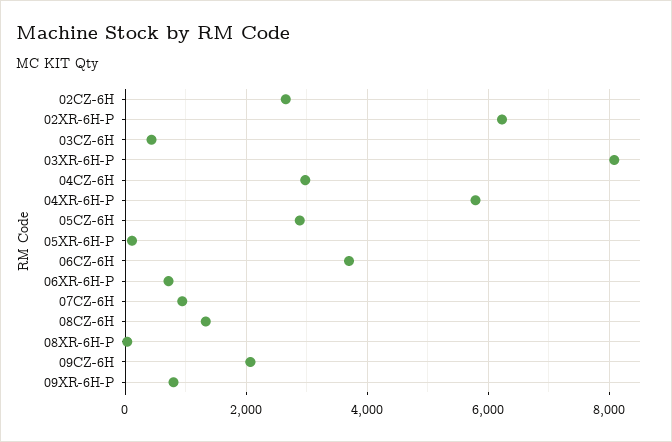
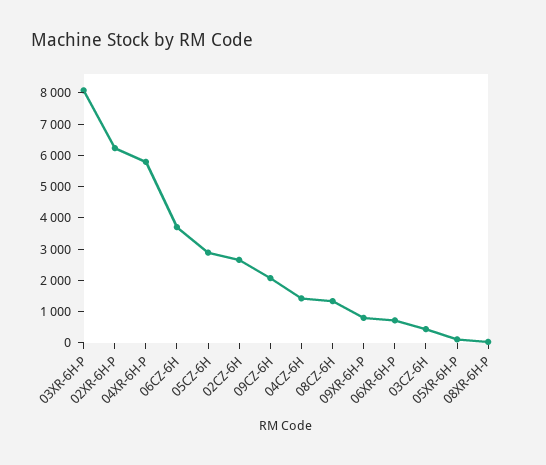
04CZ-6H: 3000 -> 1500
07CZ-6H: 1000 -> none

